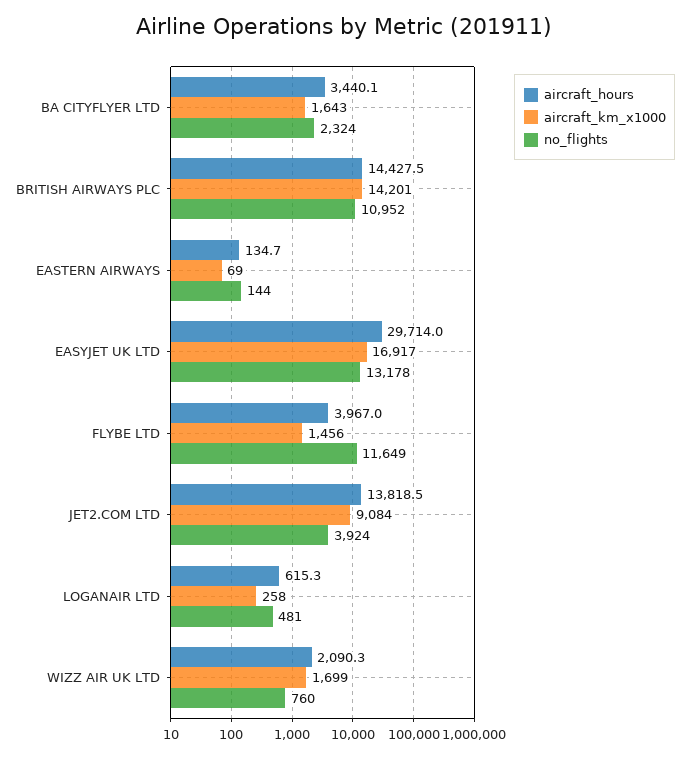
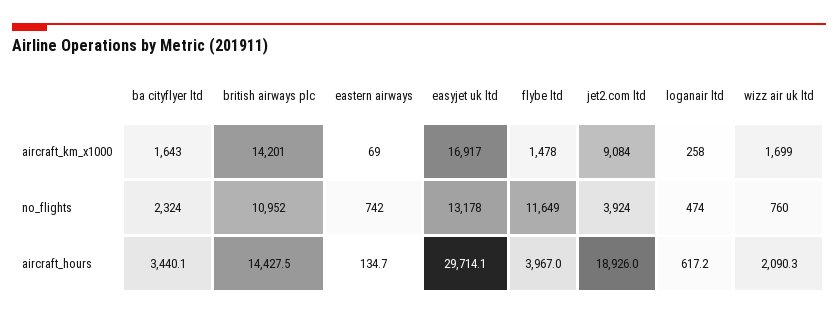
no_flights, EASTERN AIRWAYS: 144 -> 742
aircraft_hours, EASYJET UK LTD: 29714 -> 29714.1
aircraft_km_x1000, FLYBE LTD: 1456 -> 1478
aircraft_hours, JET2.COM LTD: 13818.5 -> 18926
aircraft_hours, LOGANAIR LTD: 615.3 -> 617.2
no_flights, LOGANAIR LTD: 481 -> 474

